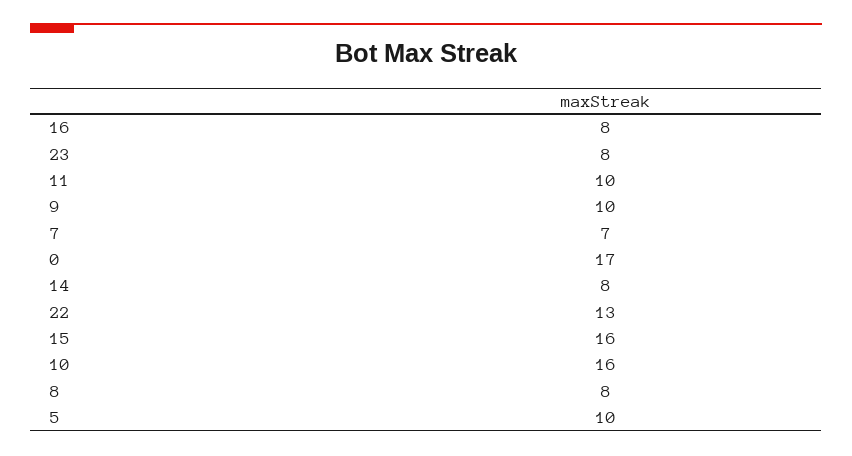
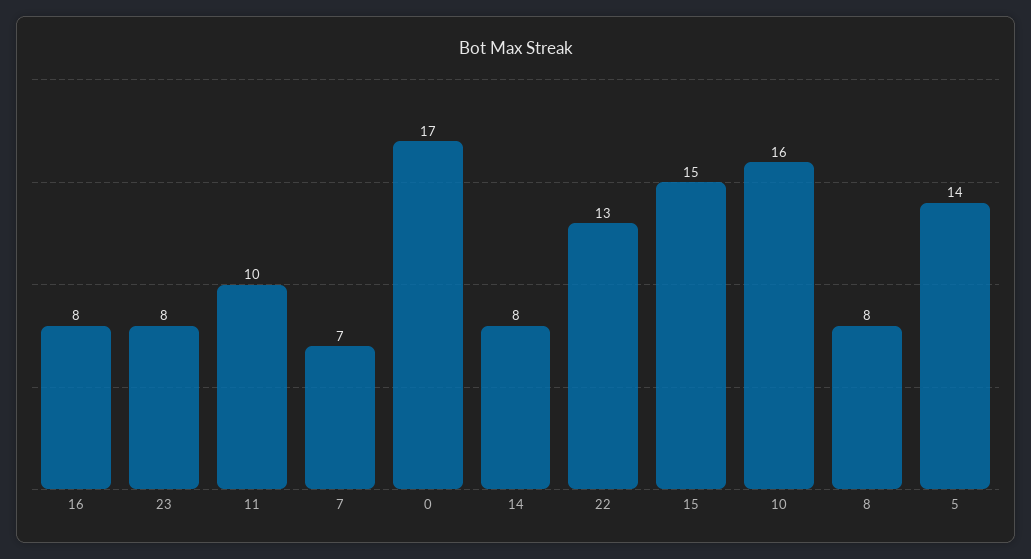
9: 10 -> none
15: 16 -> 15
5: 10 -> 14

